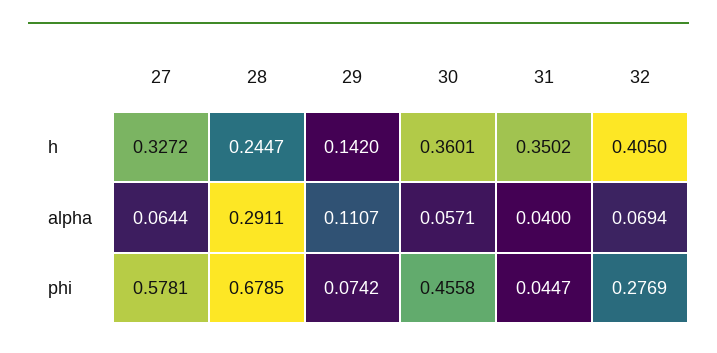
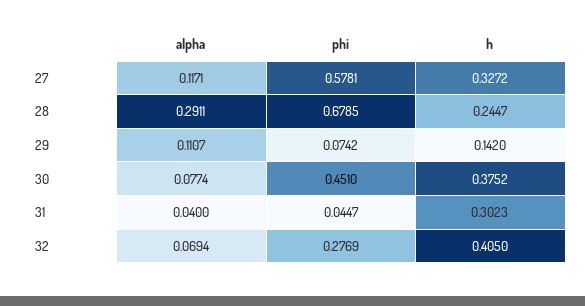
30, h: 0.3601 -> 0.3752
31, h: 0.3502 -> 0.3023
27, alpha: 0.0644 -> 0.1171
30, alpha: 0.0571 -> 0.0774
30, phi: 0.4558 -> 0.451

